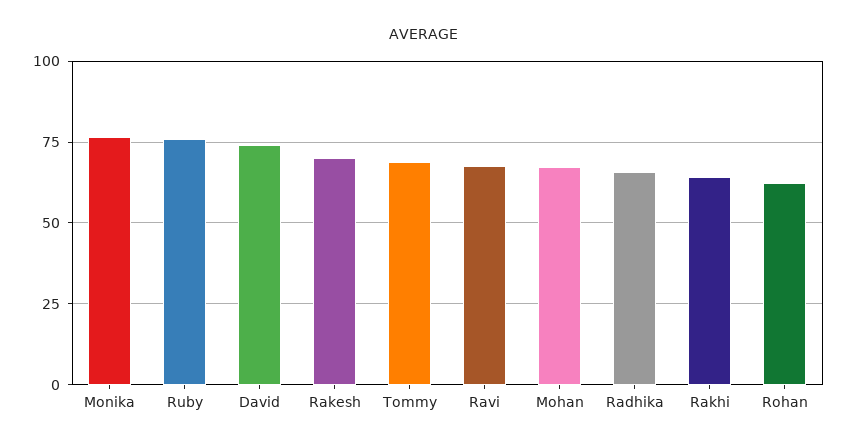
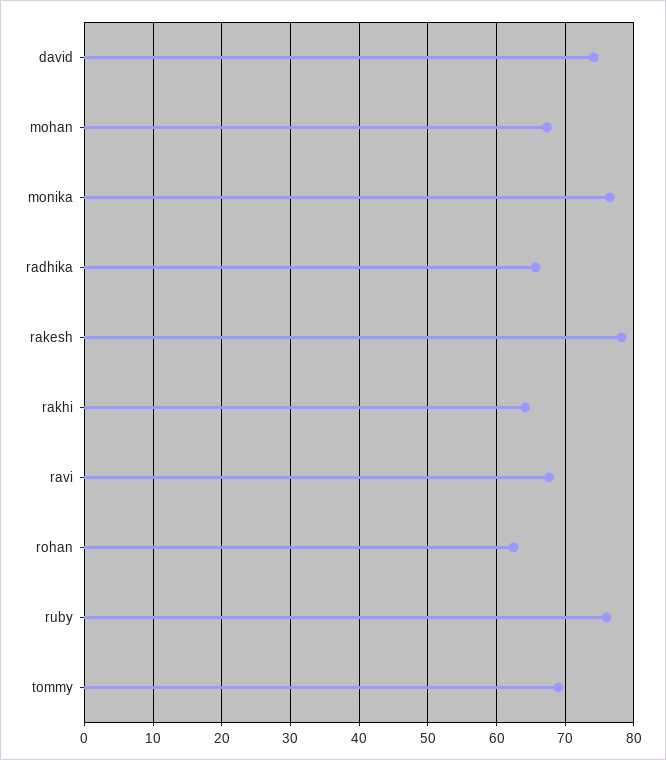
Rakesh: 70 -> 78

